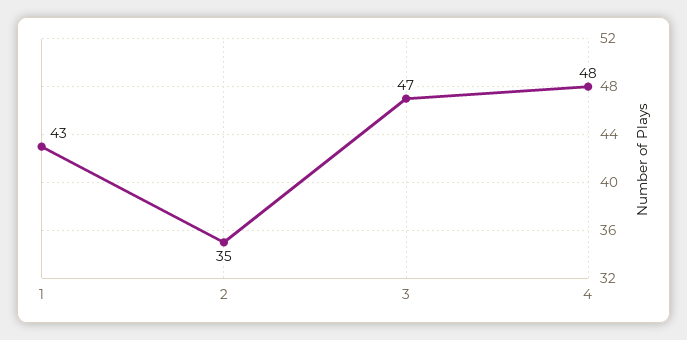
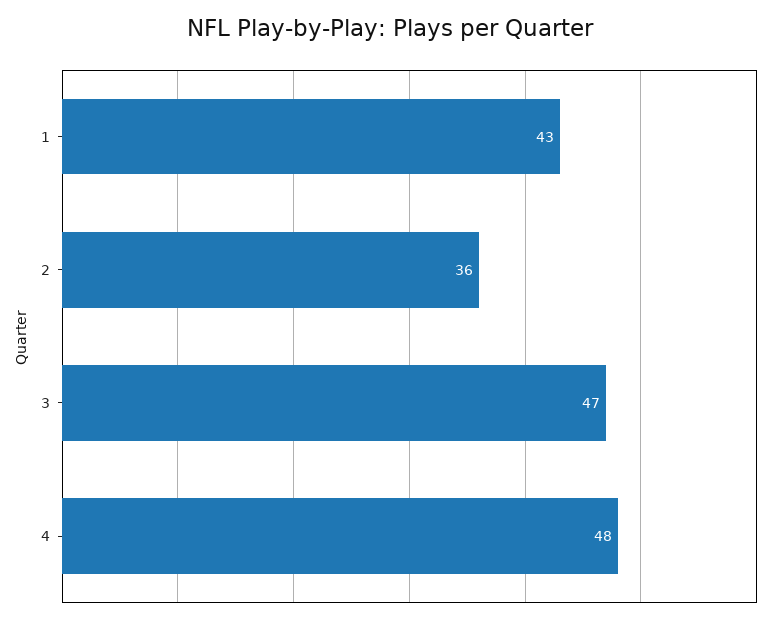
2: 35 -> 36

